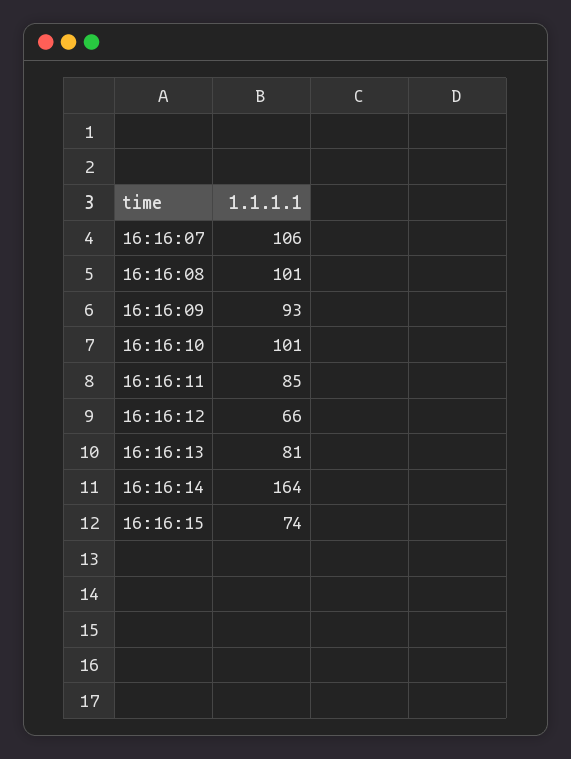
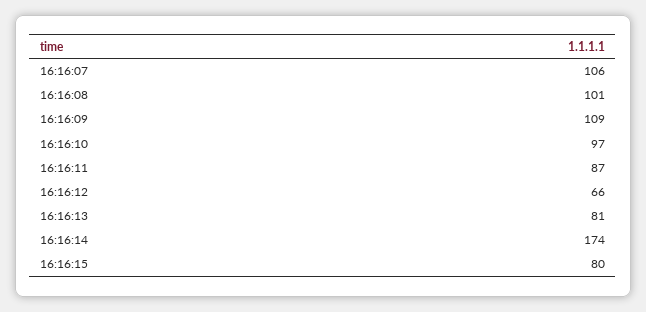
16:16:09: 93 -> 109
16:16:10: 101 -> 97
16:16:11: 85 -> 87
16:16:14: 164 -> 174
16:16:15: 74 -> 80

